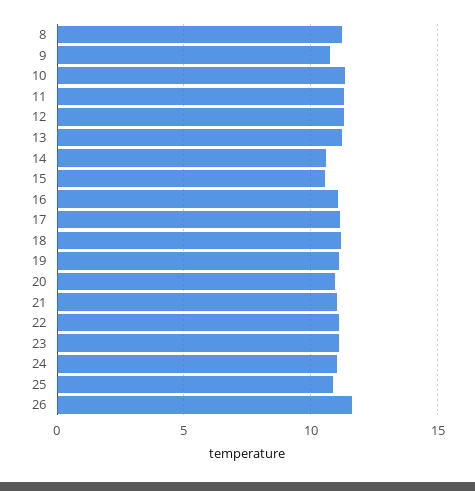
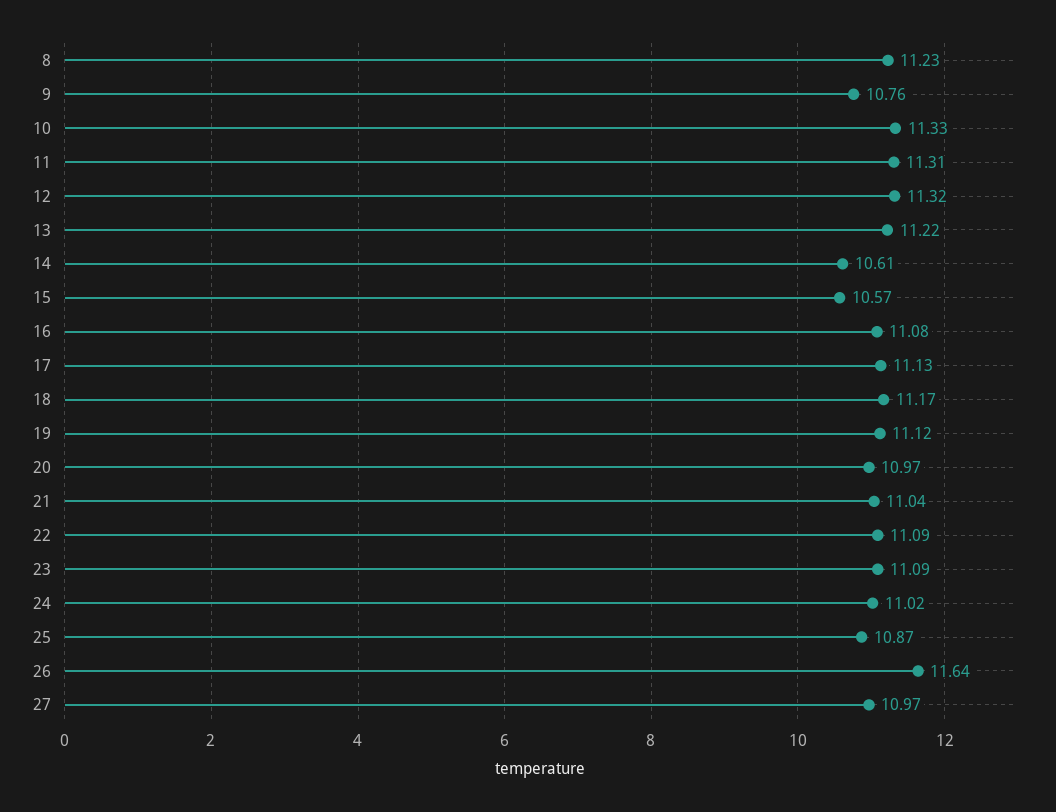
27: none -> 10.97

